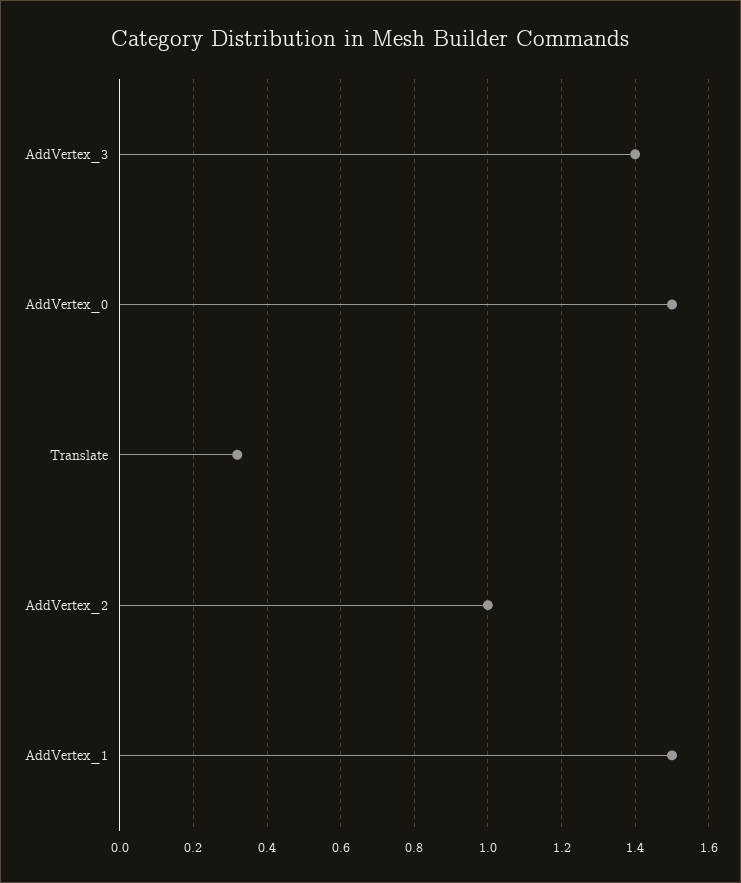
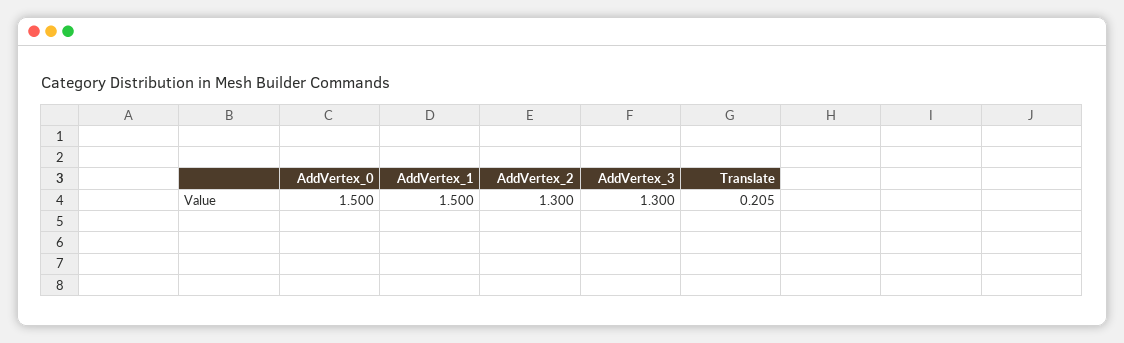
AddVertex_3: 1.4 -> 1.3
Translate: 0.32 -> 0.205
AddVertex_2: 1 -> 1.3

